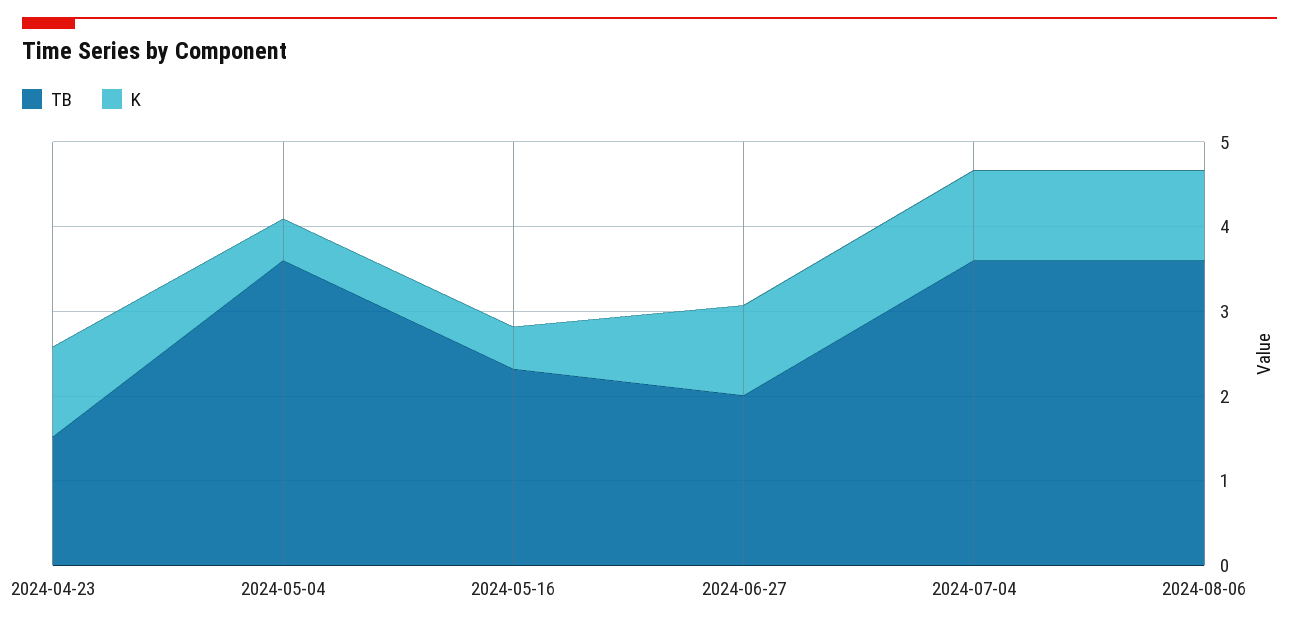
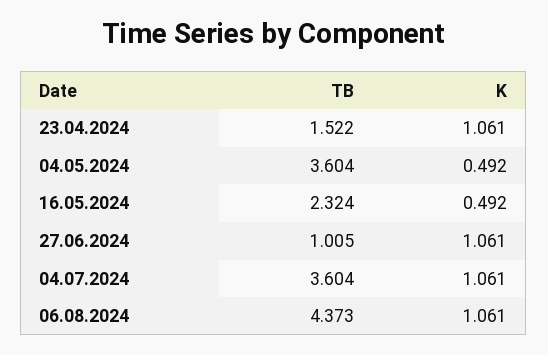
TB, 2024-06-27: 2 -> 1.005
TB, 2024-08-06: 3.6 -> 4.373

